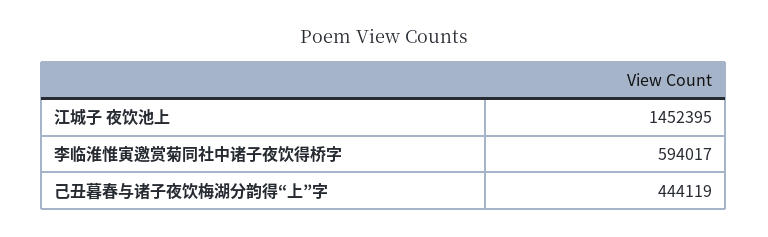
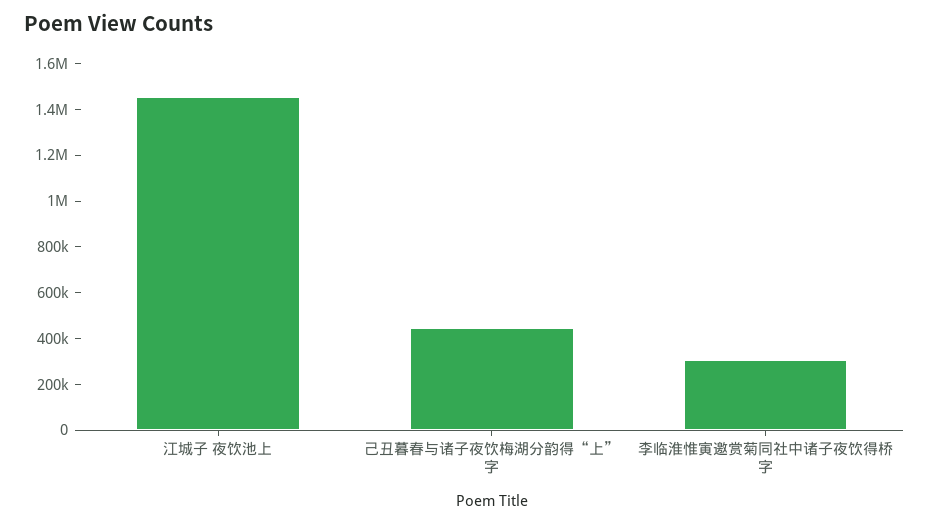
李临淮惟寅邀赏菊同社中诸子夜饮得桥字: 594017 -> 300000

